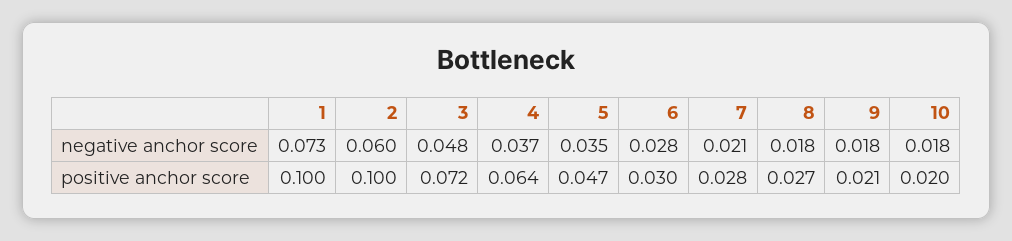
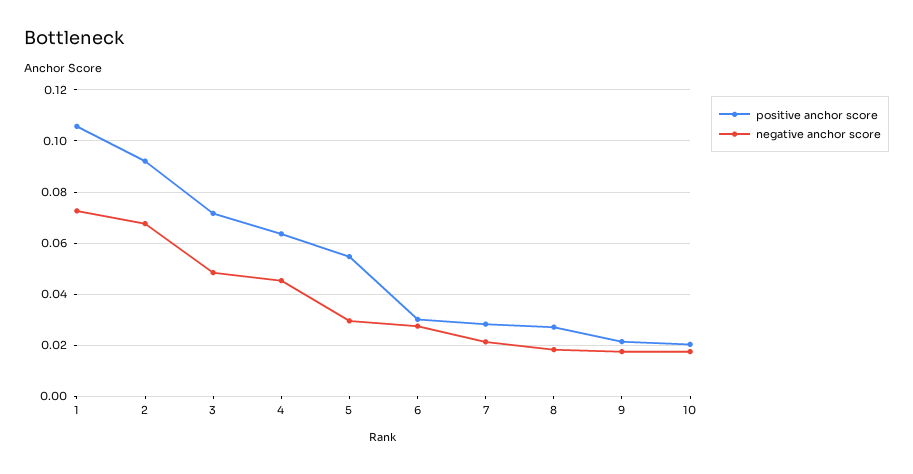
negative anchor score, 2: 0.06 -> 0.0675
negative anchor score, 4: 0.037 -> 0.045
negative anchor score, 5: 0.035 -> 0.03
positive anchor score, 1: 0.1 -> 0.105
positive anchor score, 2: 0.1 -> 0.0925
positive anchor score, 5: 0.047 -> 0.055

